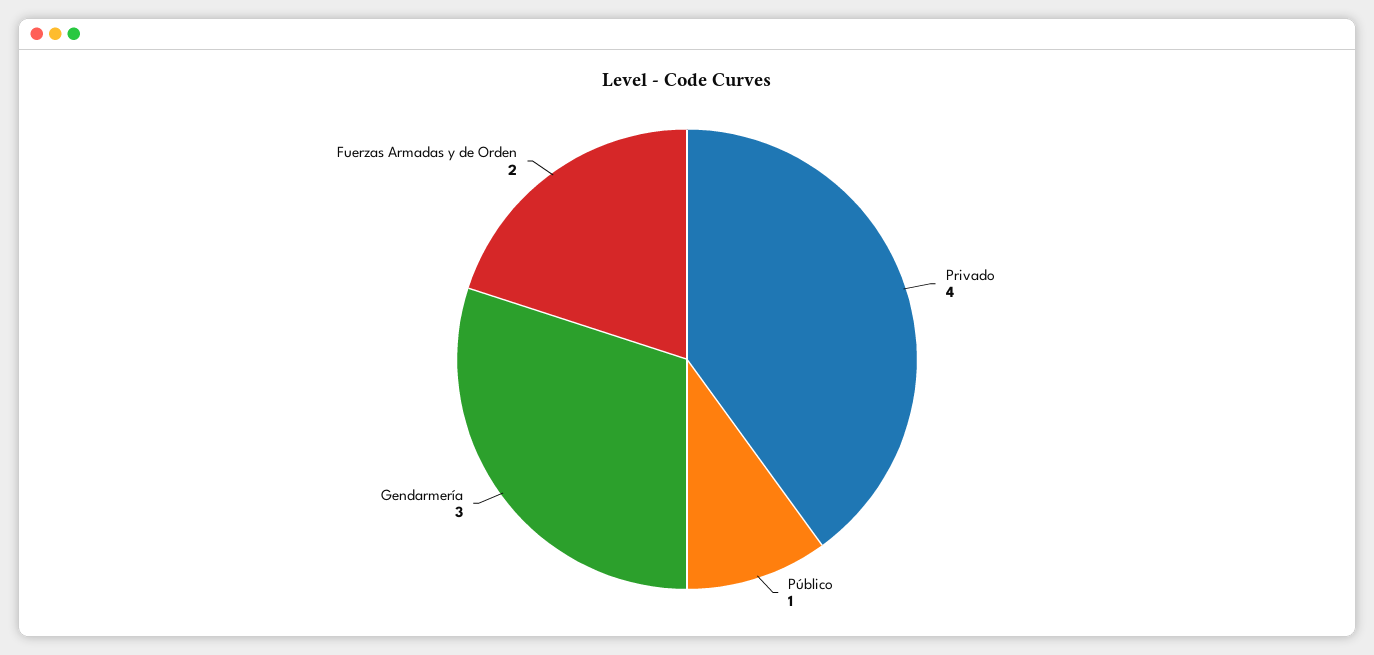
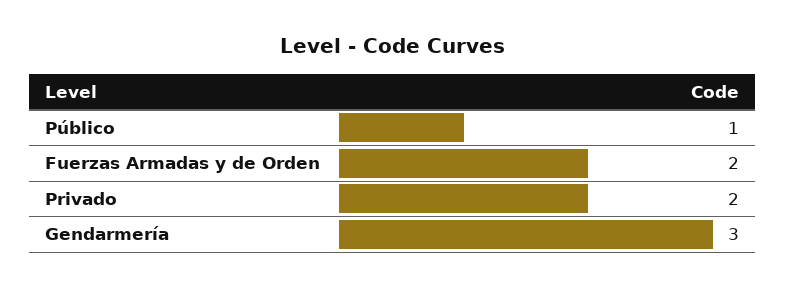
Privado: 4 -> 2

